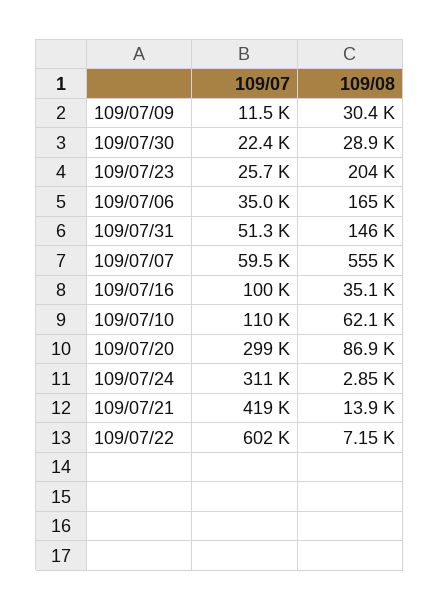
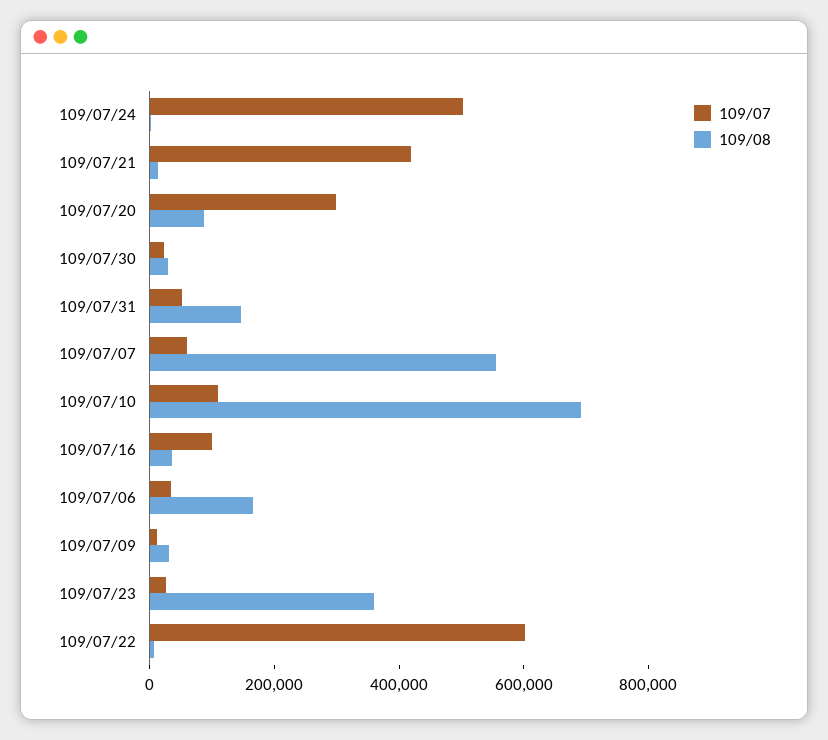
109/08, 109/07/23: 204000 -> 350000
109/08, 109/07/10: 62100 -> 700000
109/07, 109/07/24: 311000 -> 500000

